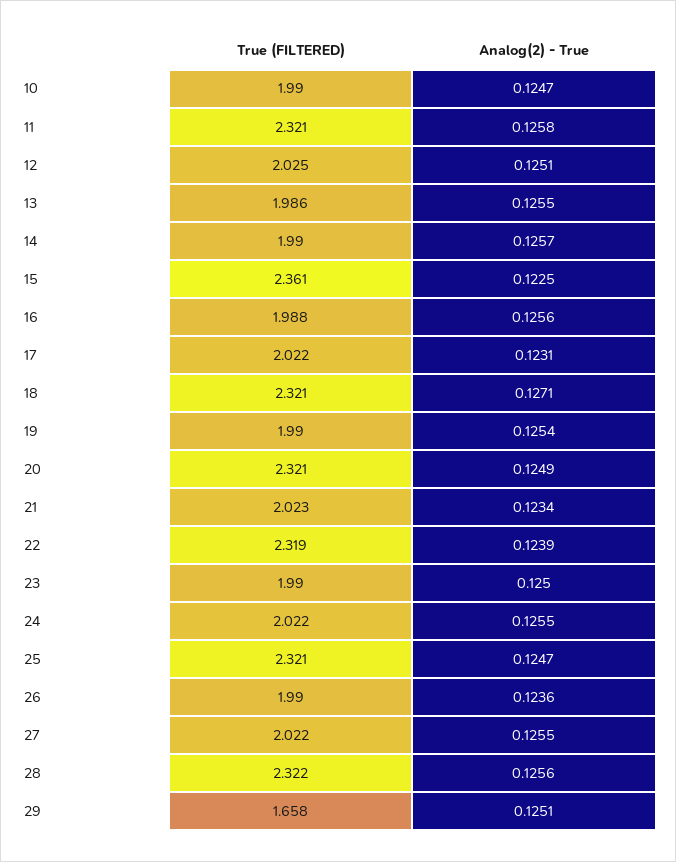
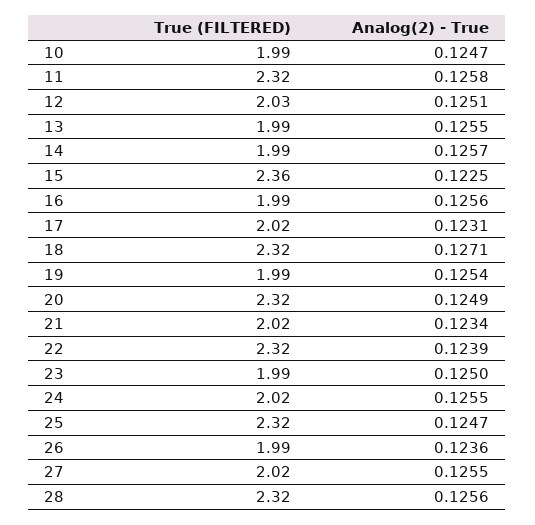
True (FILTERED), 29: 1.658 -> none
Analog(2) - True, 29: 0.1251 -> none

